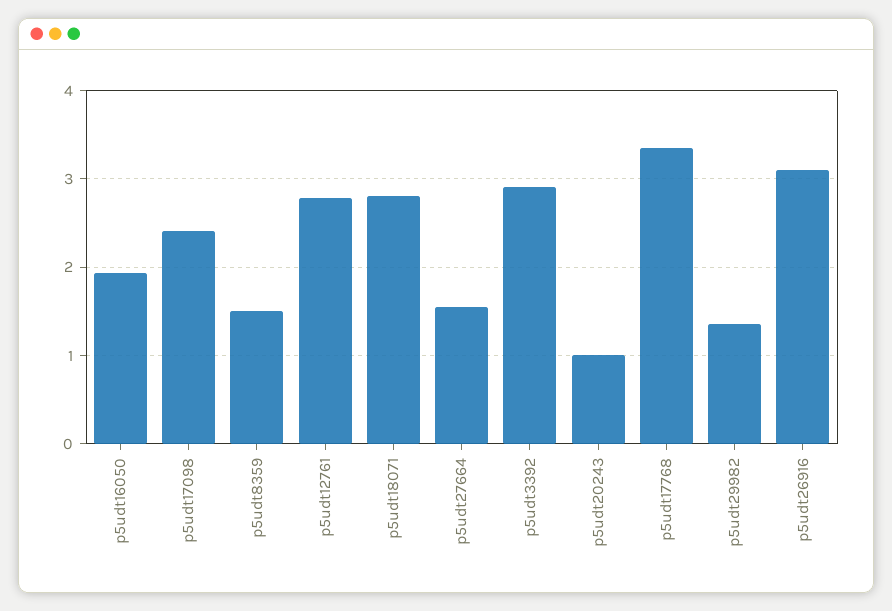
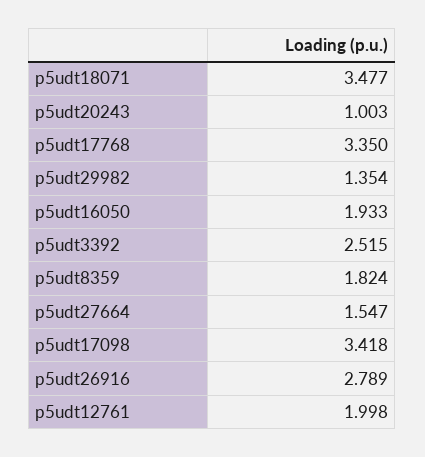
p5udt17098: 2.4 -> 3.418
p5udt8359: 1.5 -> 1.824
p5udt12761: 2.8 -> 1.998
p5udt18071: 2.8 -> 3.477
p5udt3392: 2.9 -> 2.515
p5udt26916: 3.1 -> 2.789

